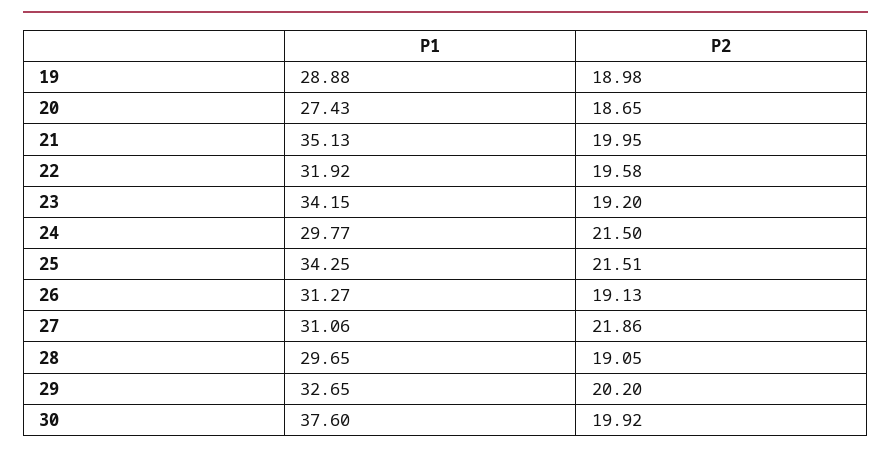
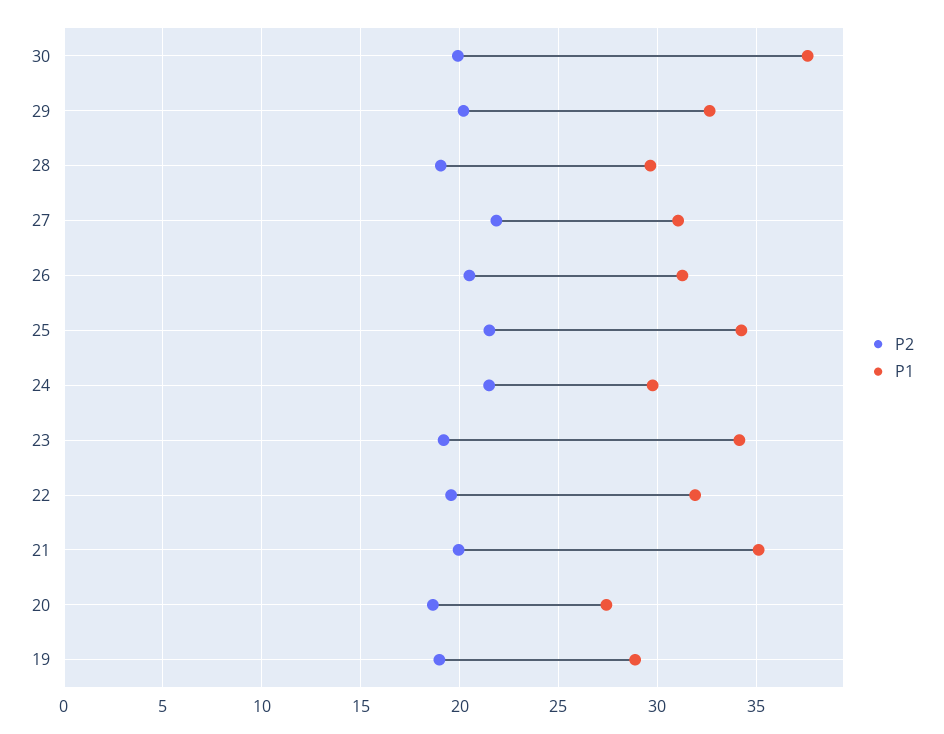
P2, 26: 19.13 -> 20.5

